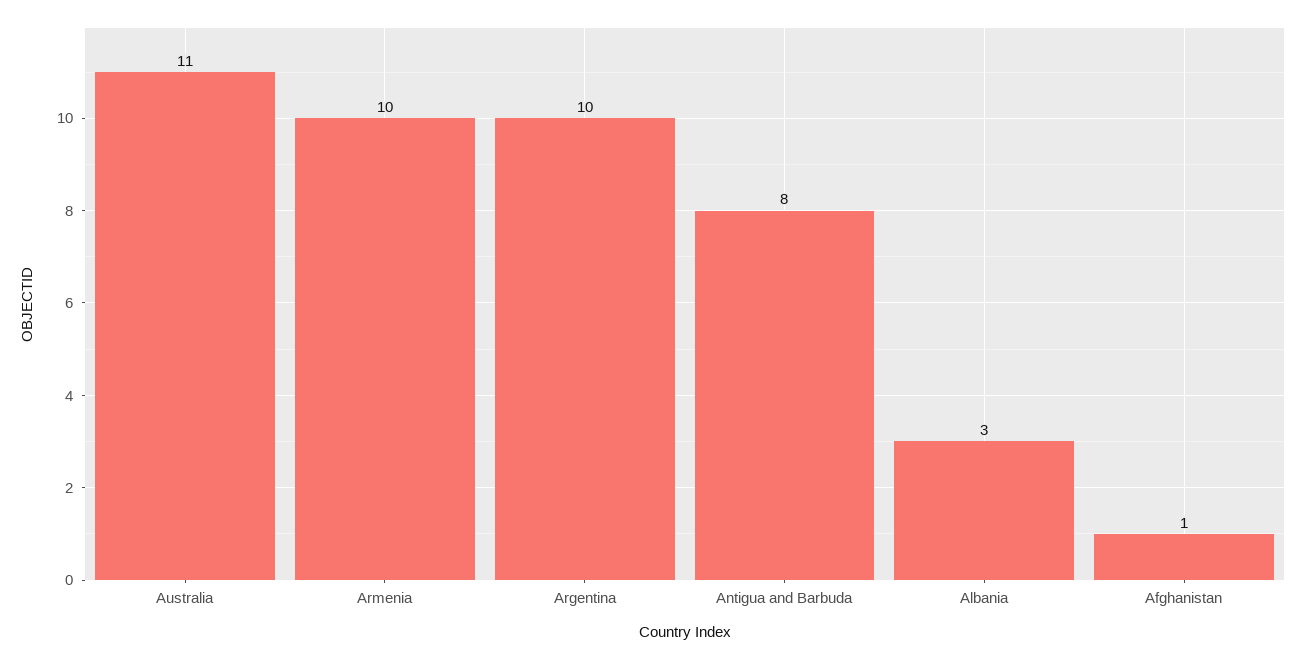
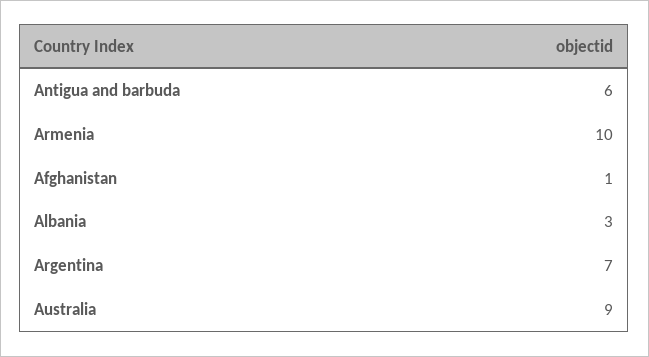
Australia: 11 -> 9
Argentina: 10 -> 7
Antigua and Barbuda: 8 -> 6

